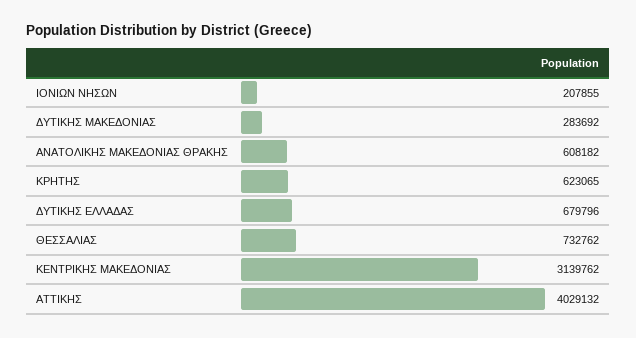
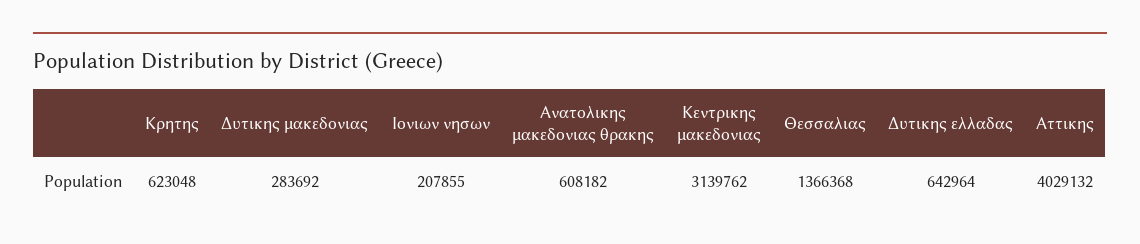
ΚΡΗΤΗΣ: 623065 -> 623048
ΔΥΤΙΚΗΣ ΕΛΛΑΔΑΣ: 679796 -> 642964
ΘΕΣΣΑΛΙΑΣ: 732762 -> 1366368

